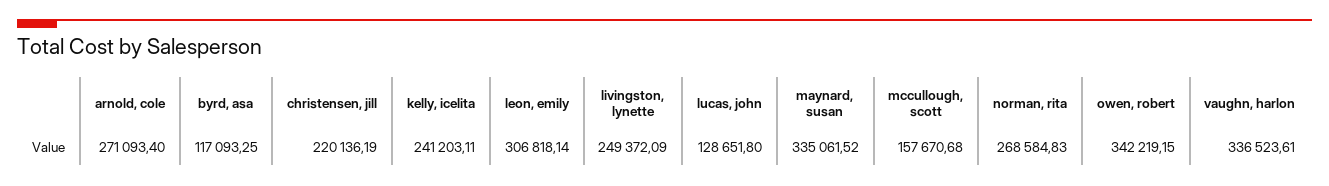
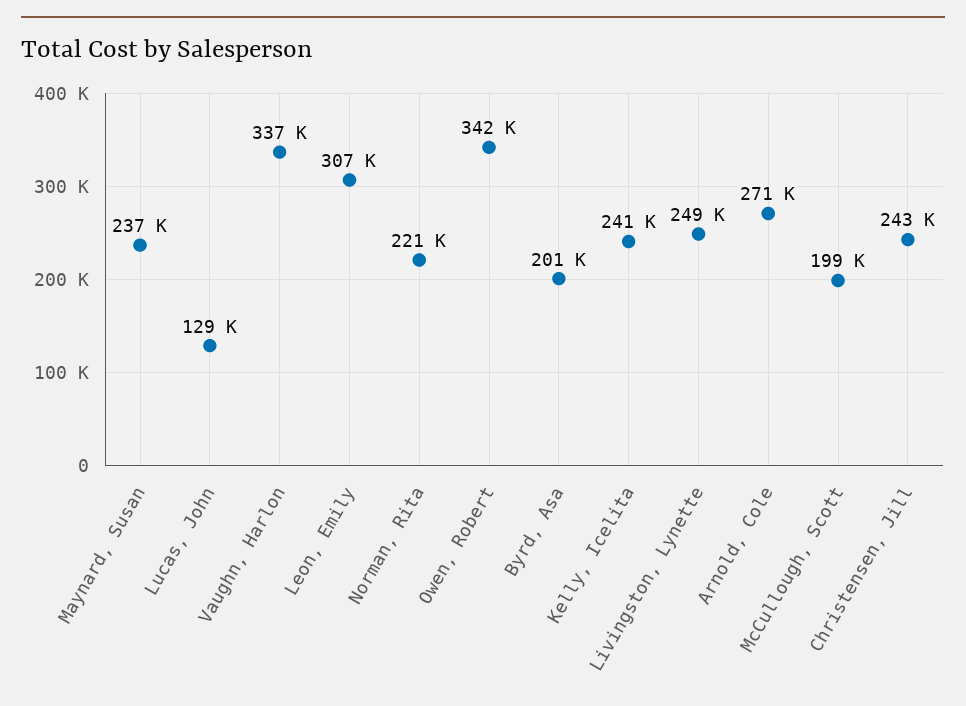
byrd, asa: 117093.25 -> 201000
christensen, jill: 220136.19 -> 243000
maynard, susan: 335061.52 -> 237000
mccullough, scott: 157670.68 -> 199000
norman, rita: 268584.83 -> 221000

